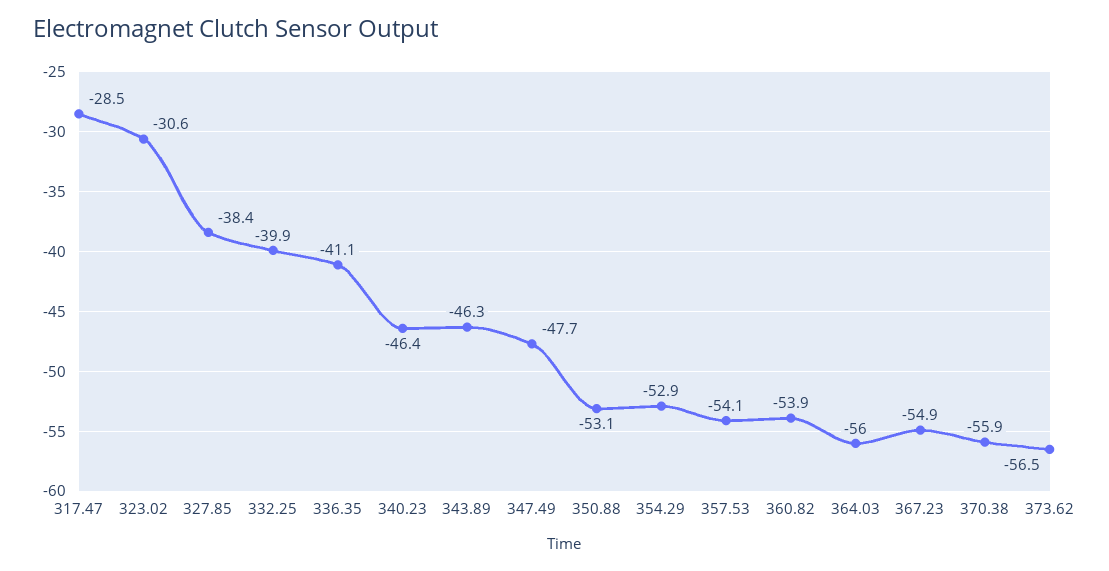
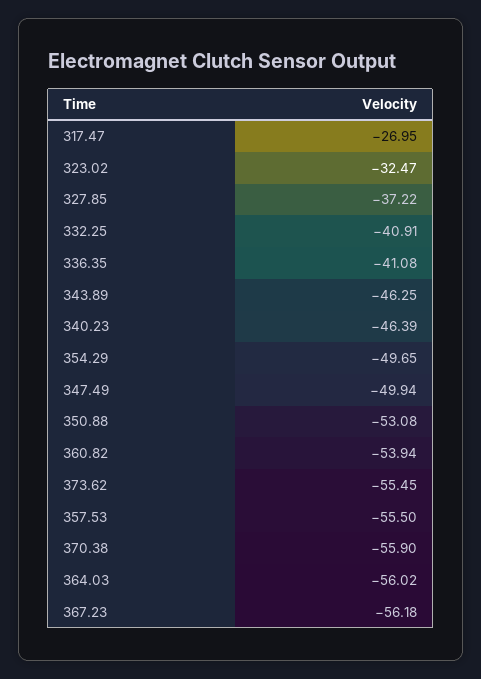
317.47: -28.5 -> -26.95
323.02: -30.6 -> -32.47
327.85: -38.4 -> -37.22
332.25: -39.9 -> -40.91
347.49: -47.7 -> -49.94
354.29: -52.9 -> -49.65
357.53: -54.1 -> -55.5
367.23: -54.9 -> -56.18
373.62: -56.5 -> -55.45

